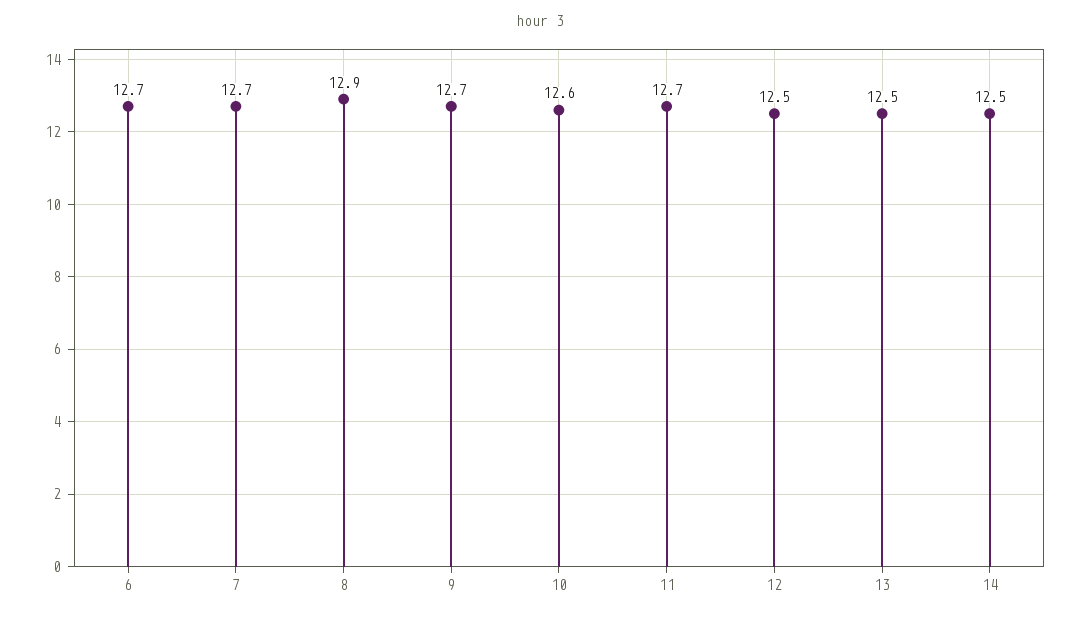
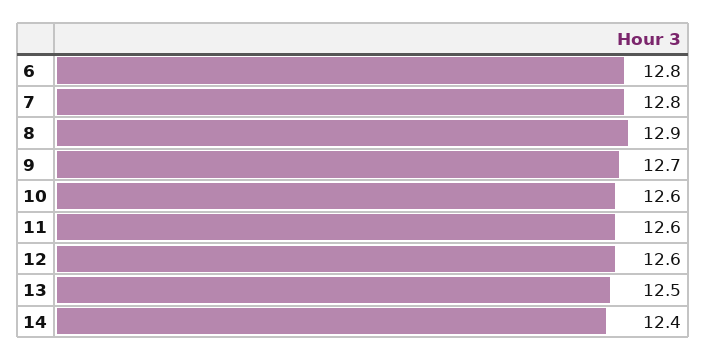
6: 12.7 -> 12.8
7: 12.7 -> 12.8
11: 12.7 -> 12.6
12: 12.5 -> 12.6
14: 12.5 -> 12.4

